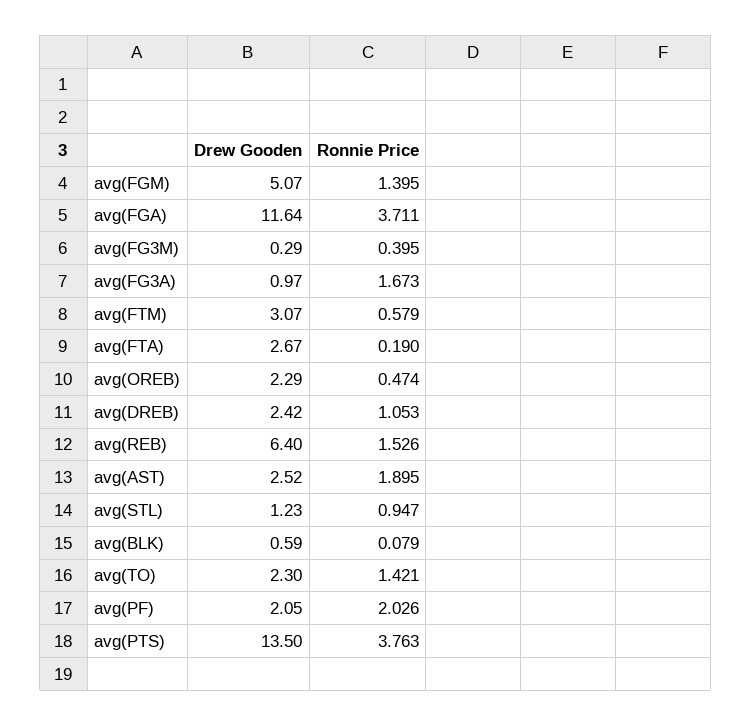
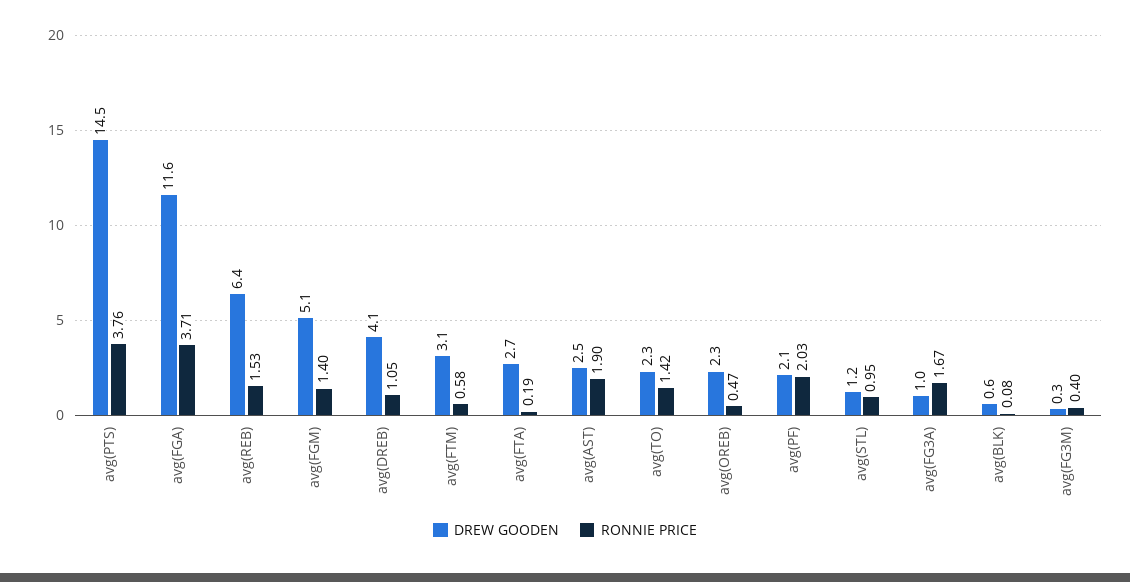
Drew Gooden, avg(DREB): 2.42 -> 4.1
Drew Gooden, avg(PTS): 13.5 -> 14.5

